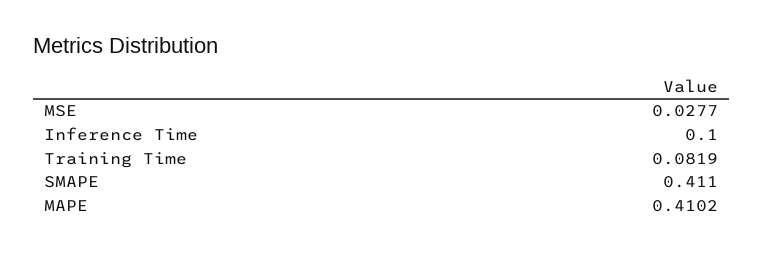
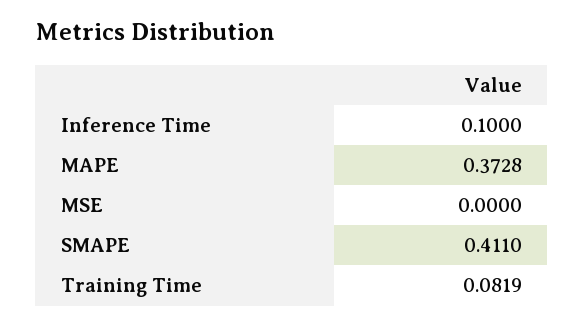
MSE: 0.0277 -> 0
MAPE: 0.4102 -> 0.3728

